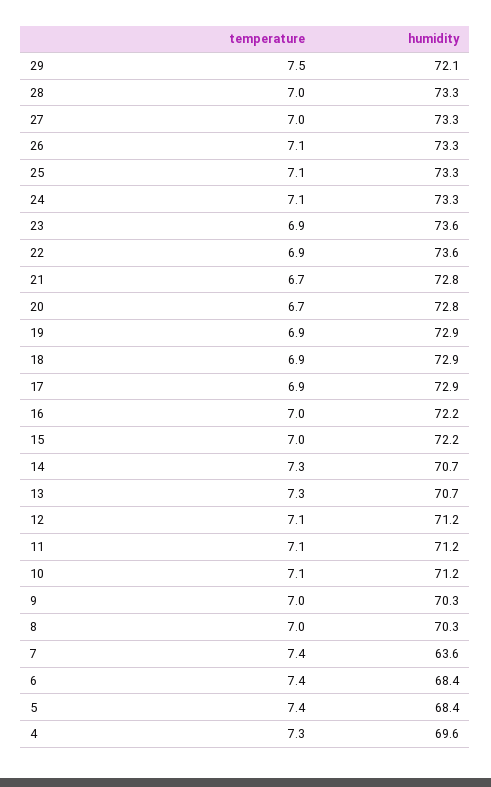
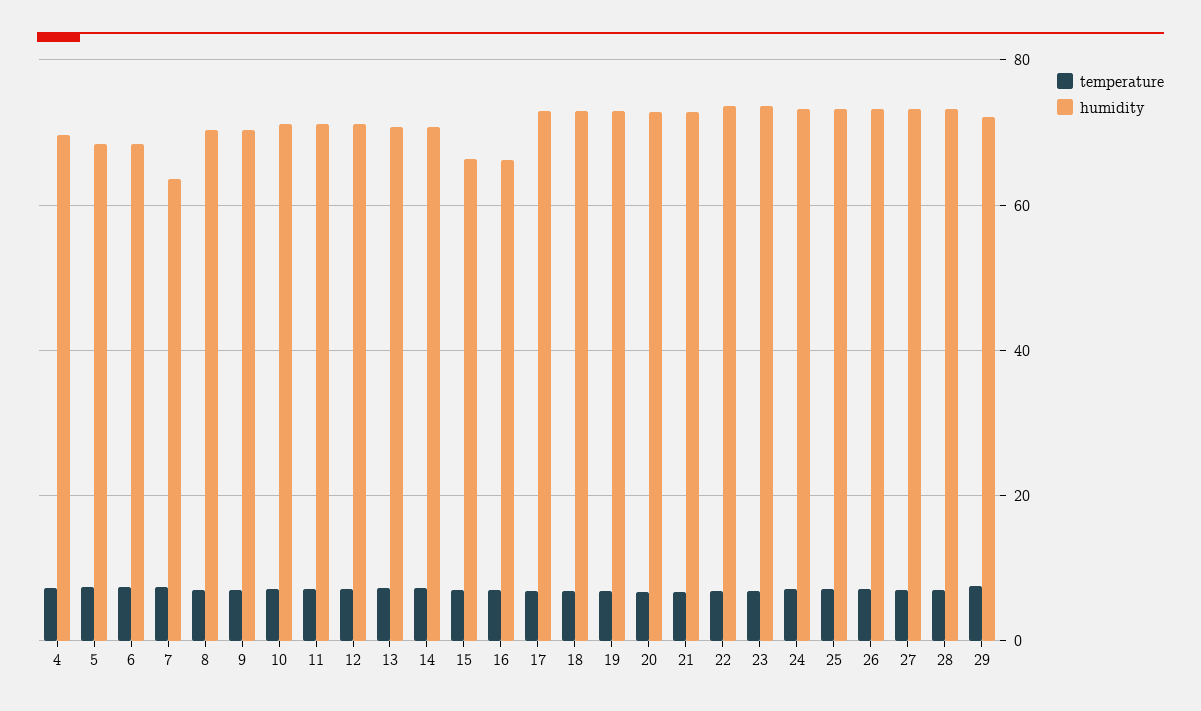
humidity, 16: 72.2 -> 66
humidity, 15: 72.2 -> 66

